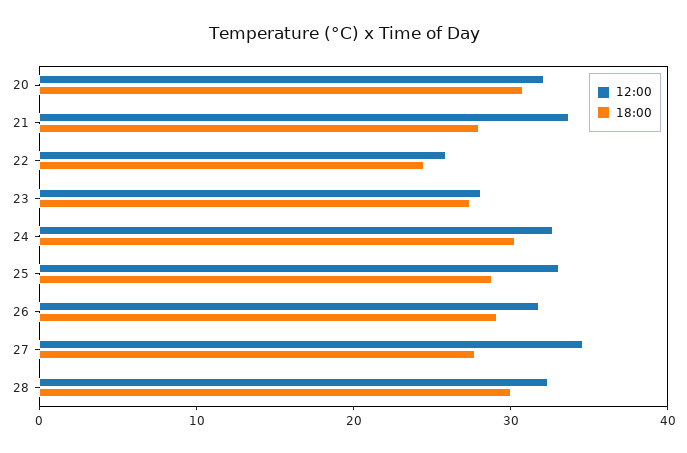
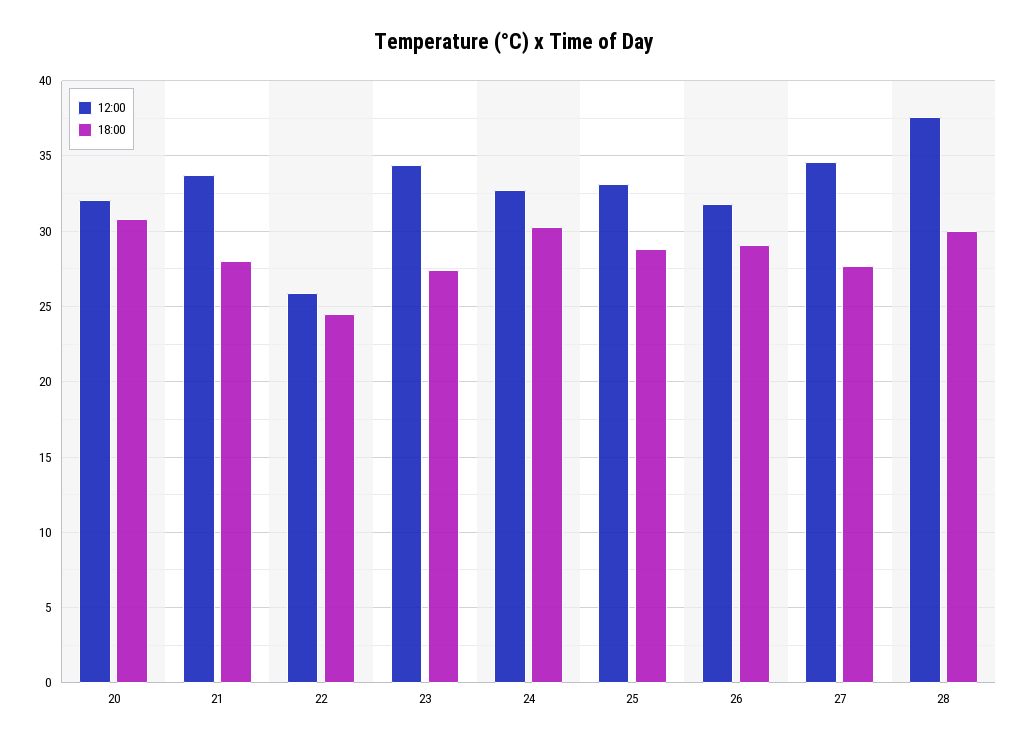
12:00, 23: 28 -> 34.5
12:00, 28: 32 -> 37.5

